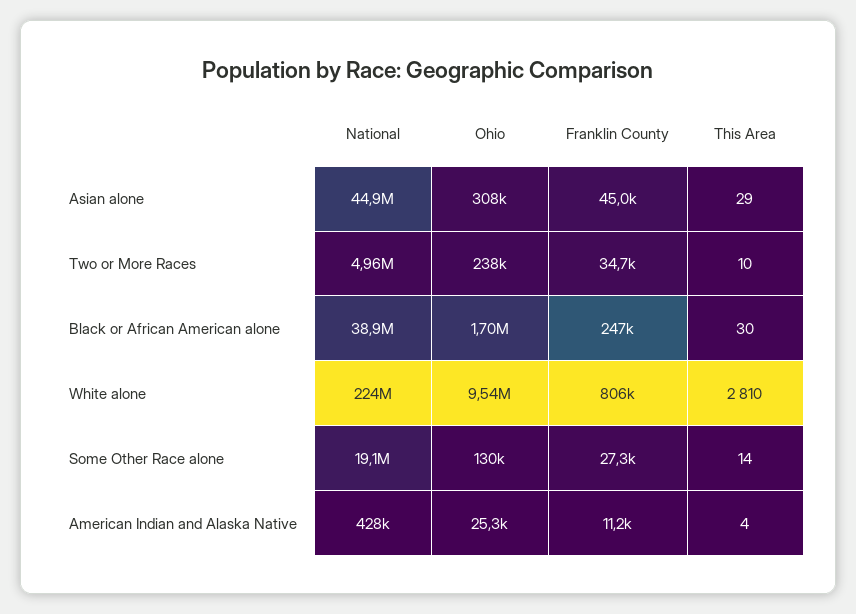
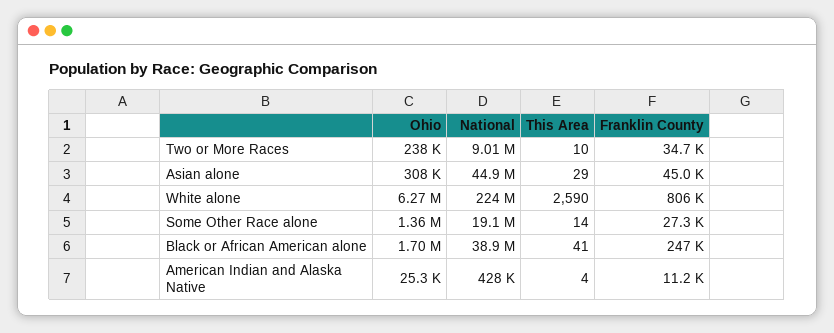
National, Two or More Races: 4960000 -> 9010000
This Area, Black or African American alone: 30 -> 41
Ohio, White alone: 9540000 -> 6270000
This Area, White alone: 2810 -> 2590
Ohio, Some Other Race alone: 130000 -> 1360000

